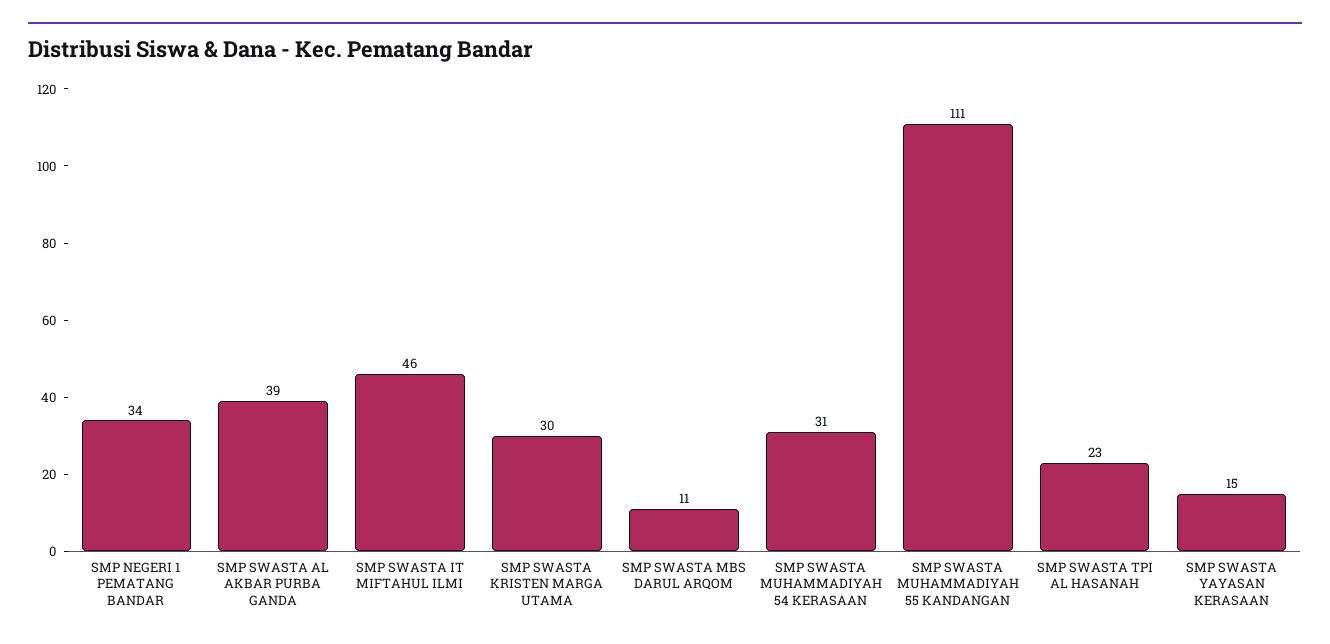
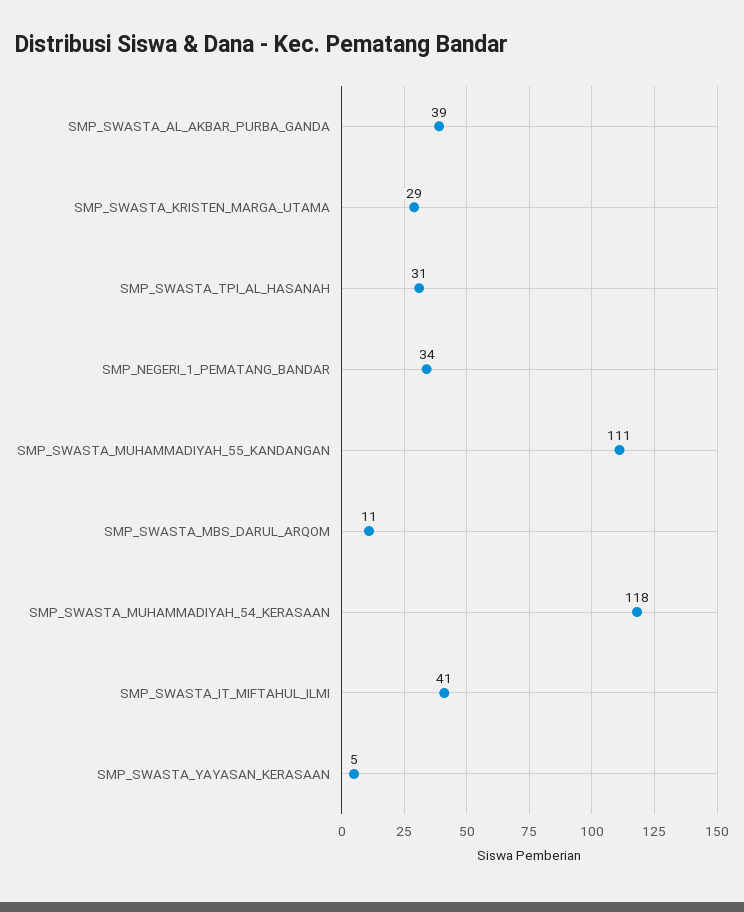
SMP SWASTA IT MIFTAHUL ILMI: 46 -> 41
SMP SWASTA KRISTEN MARGA UTAMA: 30 -> 29
SMP SWASTA MUHAMMADIYAH 54 KERASAAN: 31 -> 118
SMP SWASTA TPI AL HASANAH: 23 -> 31
SMP SWASTA YAYASAN KERASAAN: 15 -> 5

